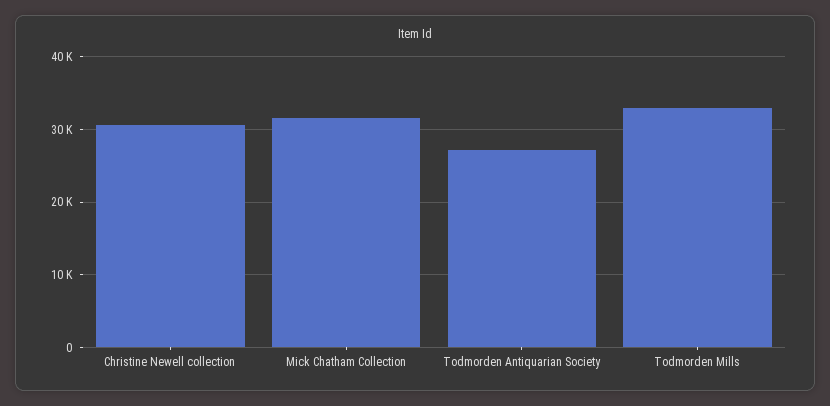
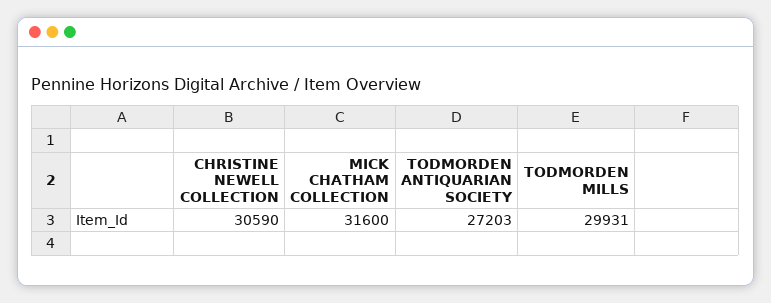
Todmorden Mills: 33000 -> 29931

